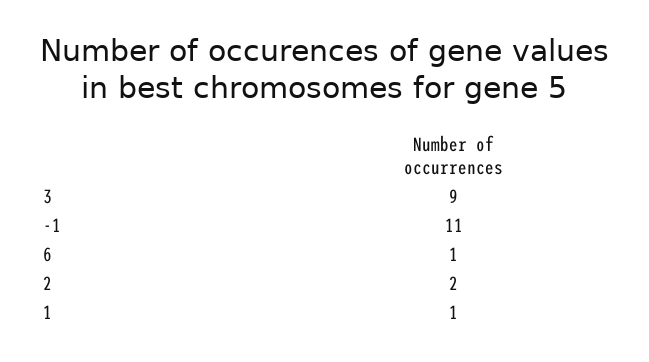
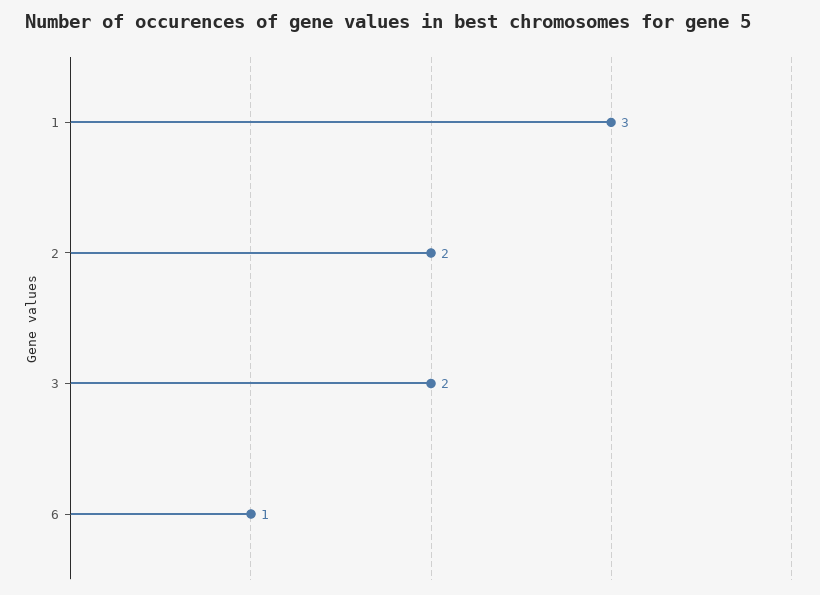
3: 9 -> 2
-1: 11 -> none
1: 1 -> 3

